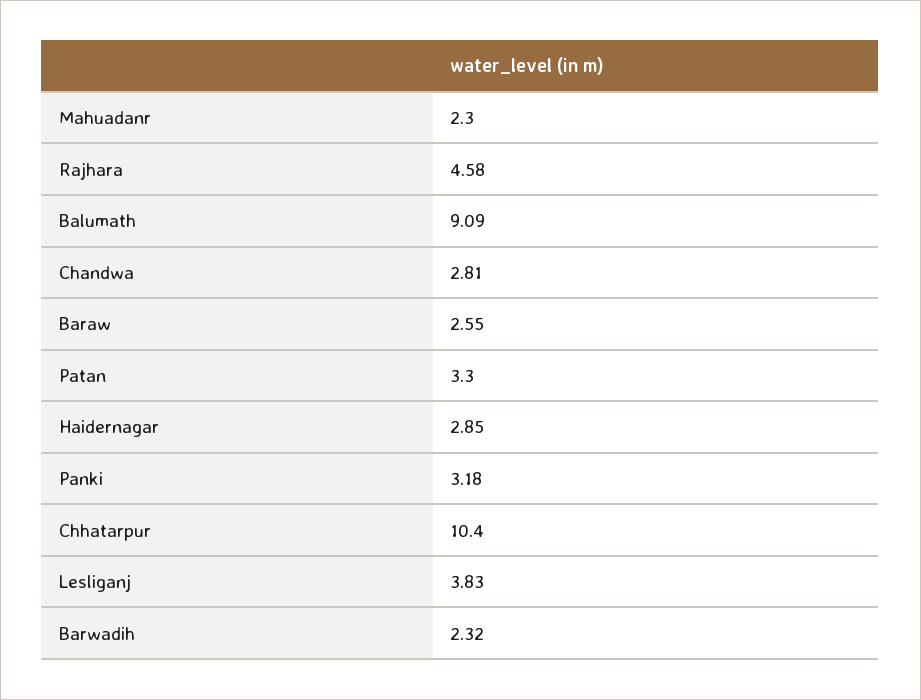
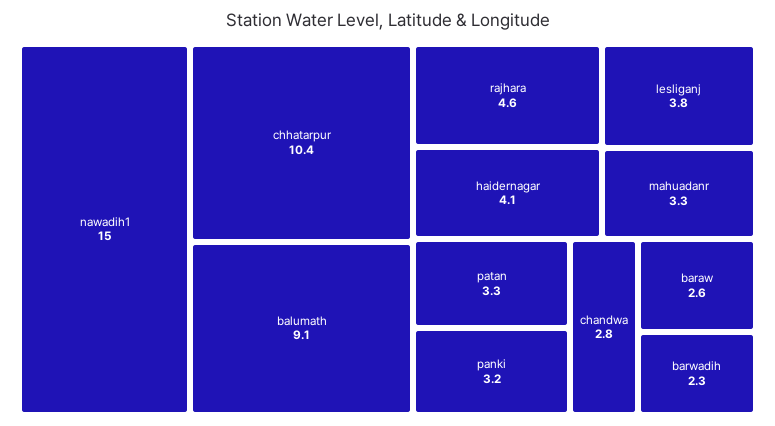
Mahuadanr: 2.3 -> 3.3
Haidernagar: 2.85 -> 4.1
nawadih1: none -> 15

